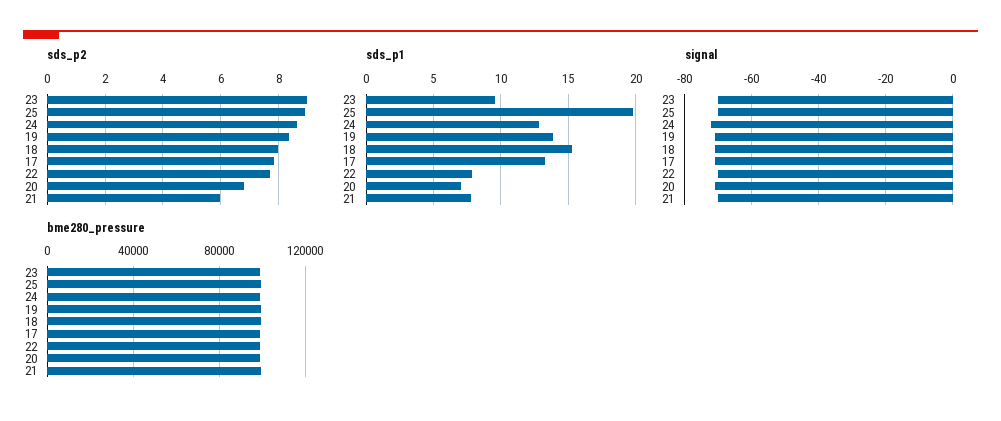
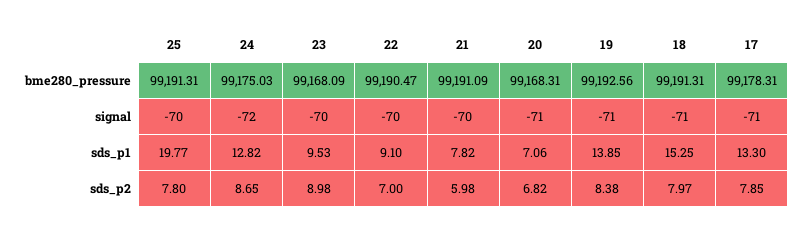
sds_p2, 25: 9 -> 7.8
sds_p2, 22: 7.75 -> 7
sds_p1, 22: 8 -> 9.1

